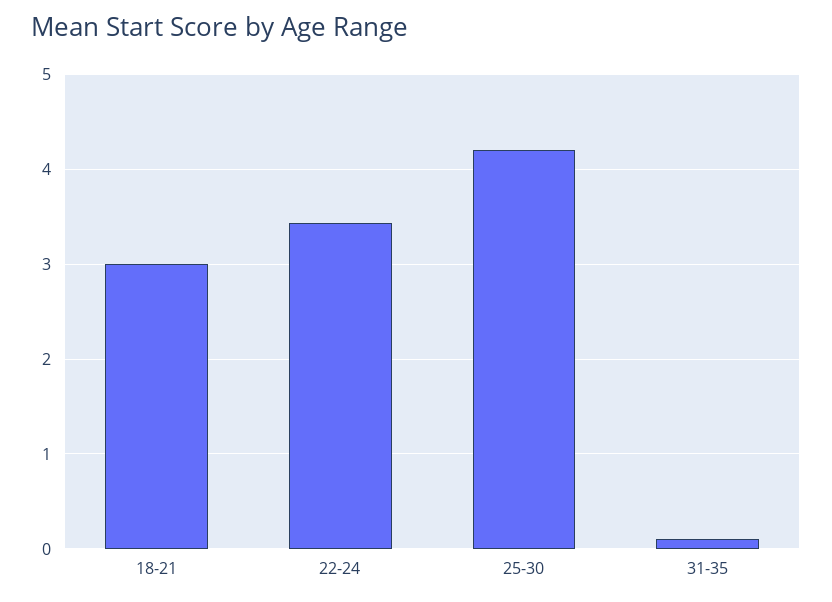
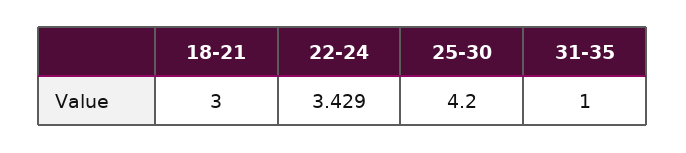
31-35: 0.1 -> 1

